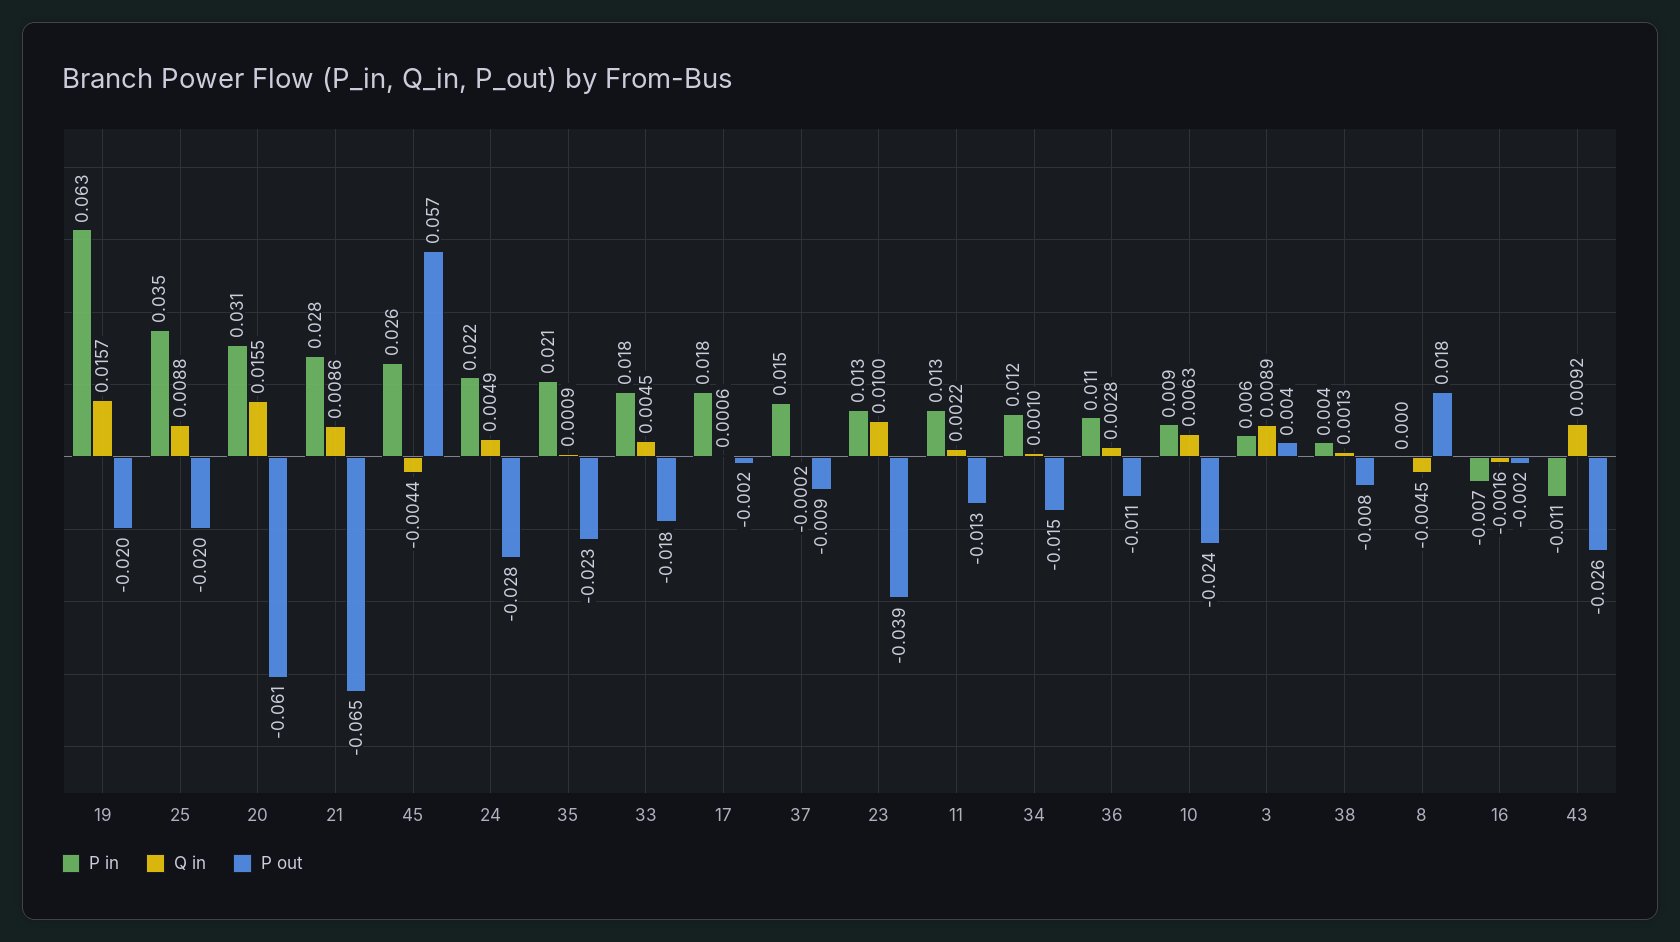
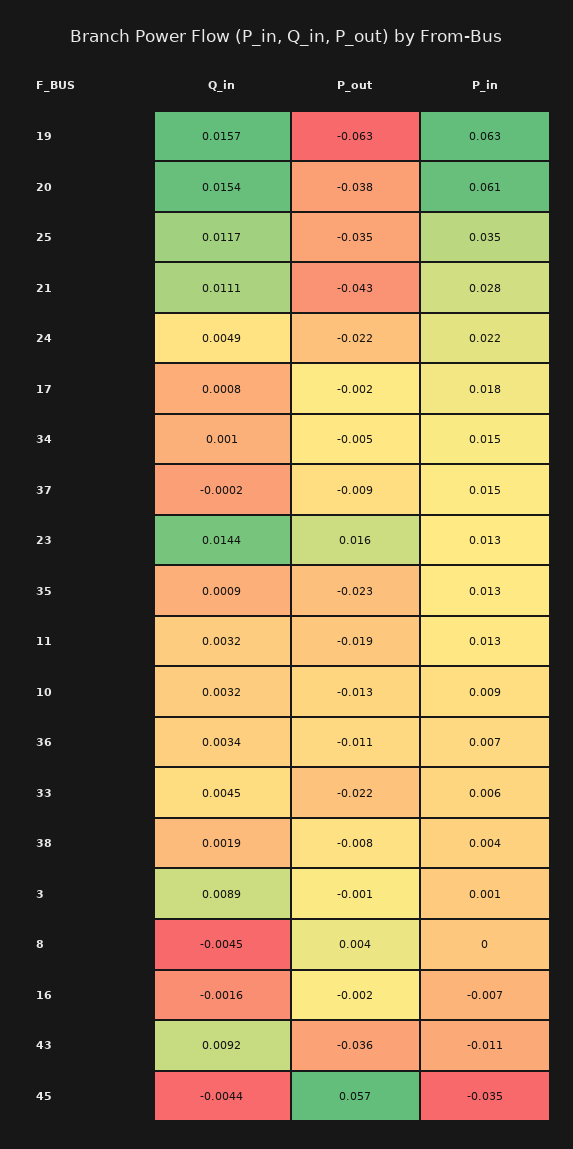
P out, 19: -0.02 -> -0.063
Q in, 25: 0.0088 -> 0.0117
P out, 25: -0.02 -> -0.035
P in, 20: 0.031 -> 0.061
Q in, 20: 0.0155 -> 0.0154
P out, 20: -0.061 -> -0.038
Q in, 21: 0.0086 -> 0.0111
P out, 21: -0.065 -> -0.043
P in, 45: 0.026 -> -0.035
P out, 24: -0.028 -> -0.022
P in, 35: 0.021 -> 0.013
P in, 33: 0.018 -> 0.006
P out, 33: -0.018 -> -0.022
Q in, 17: 0.0006 -> 0.0008
Q in, 23: 0.01 -> 0.0144
P out, 23: -0.039 -> 0.016
Q in, 11: 0.0022 -> 0.0032
P out, 11: -0.013 -> -0.019
P in, 34: 0.012 -> 0.015
P out, 34: -0.015 -> -0.005
P in, 36: 0.011 -> 0.007
Q in, 36: 0.0028 -> 0.0034
Q in, 10: 0.0063 -> 0.0032
P out, 10: -0.024 -> -0.013
P in, 3: 0.006 -> 0.001
P out, 3: 0.004 -> -0.001
Q in, 38: 0.0013 -> 0.0019
P out, 8: 0.018 -> 0.004
P out, 43: -0.026 -> -0.036

